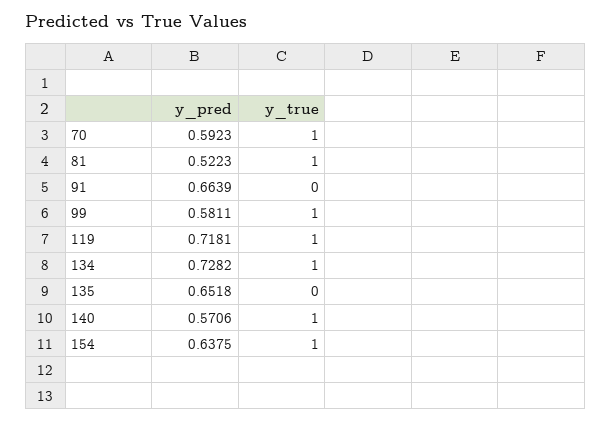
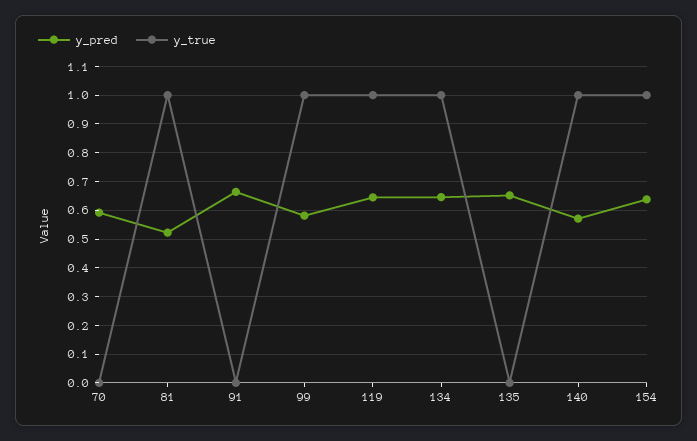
y_true, 70: 1 -> 0
y_pred, 119: 0.7181 -> 0.65
y_pred, 134: 0.7282 -> 0.65

